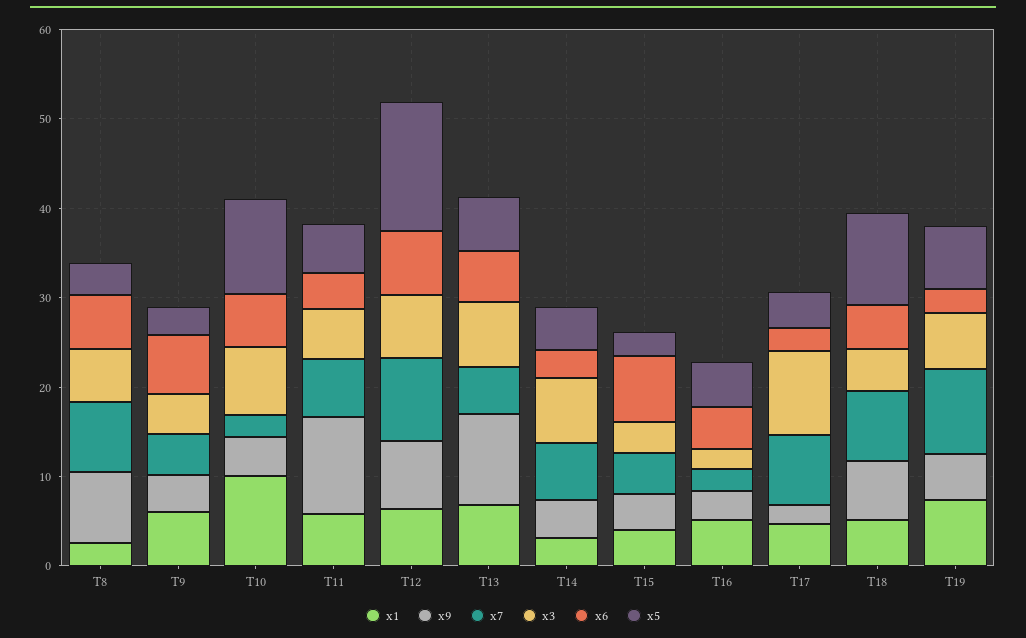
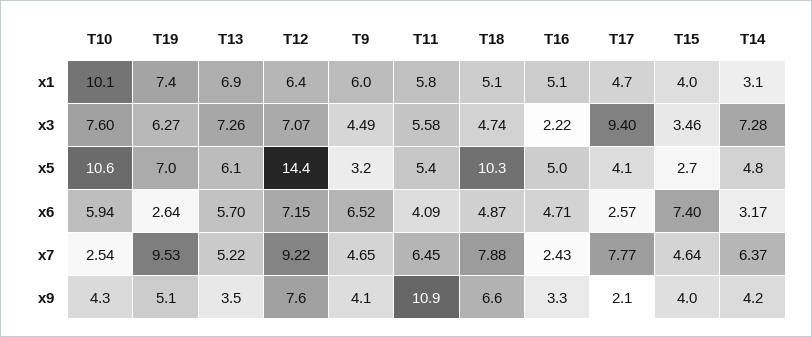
x1, T8: 2 -> none
x9, T8: 8 -> none
x7, T8: 8 -> none
x3, T8: 6 -> none
x6, T8: 6 -> none
x5, T8: 4 -> none
x9, T13: 10 -> 3.5

